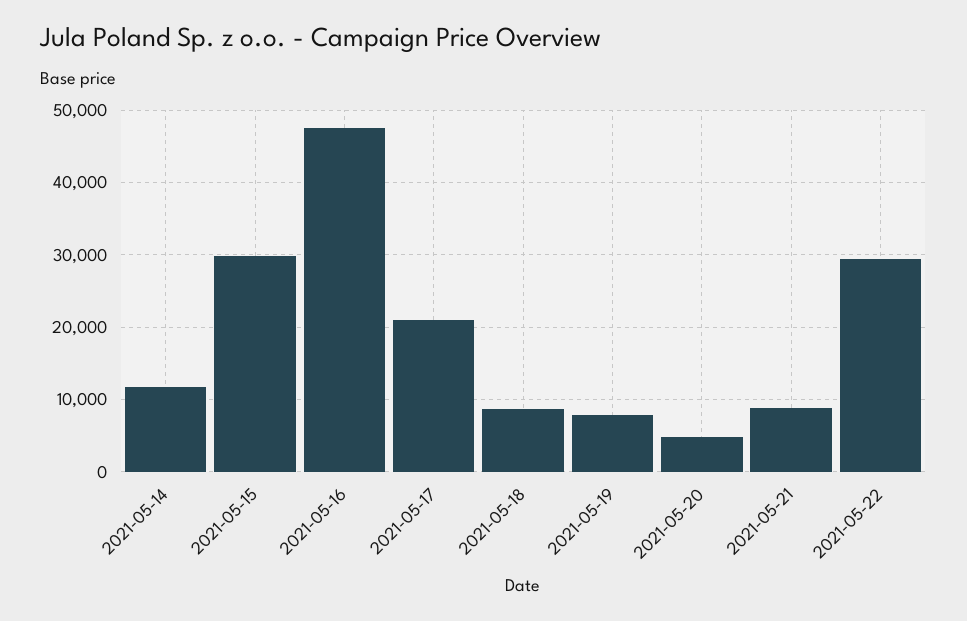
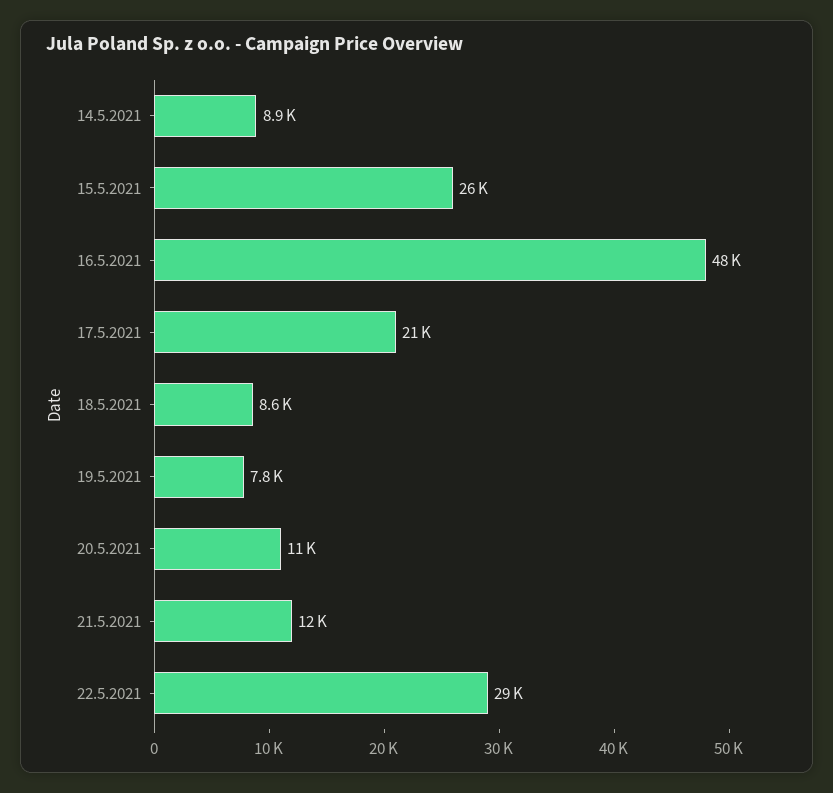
2021-05-14: 12000 -> 8900
2021-05-15: 30000 -> 26000
2021-05-20: 5000 -> 11000
2021-05-21: 9000 -> 12000

